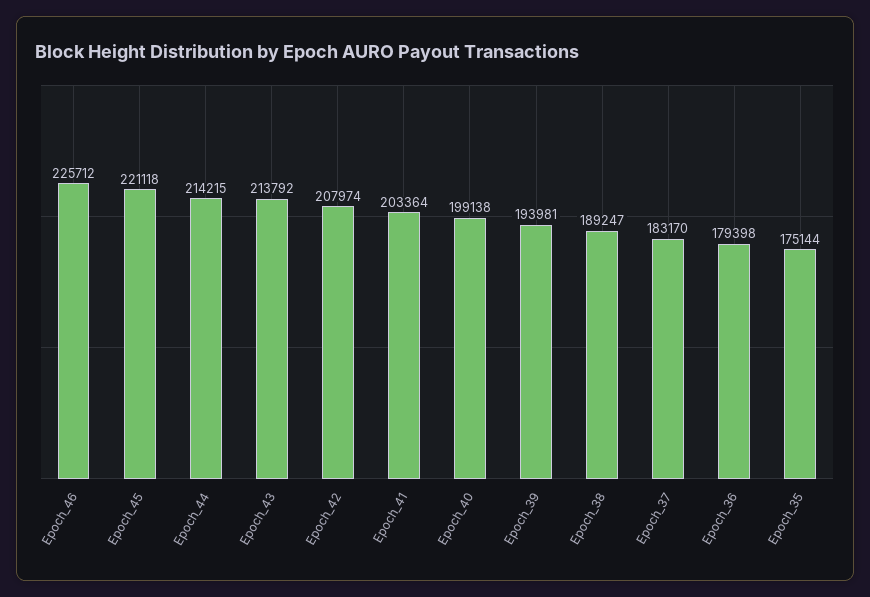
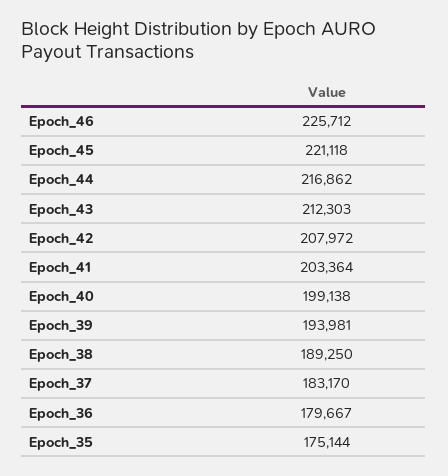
Epoch_44: 214215 -> 216862
Epoch_43: 213792 -> 212303
Epoch_42: 207974 -> 207972
Epoch_38: 189247 -> 189250
Epoch_36: 179398 -> 179667

